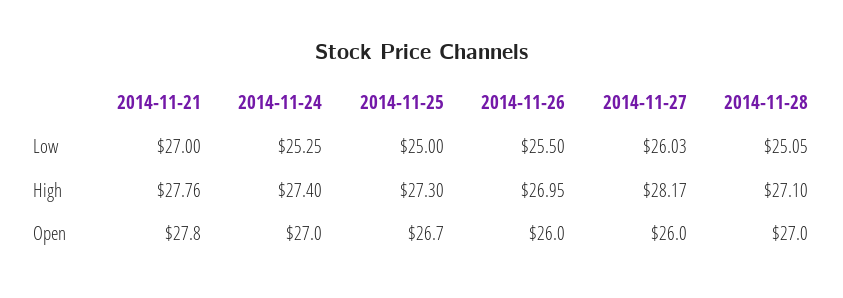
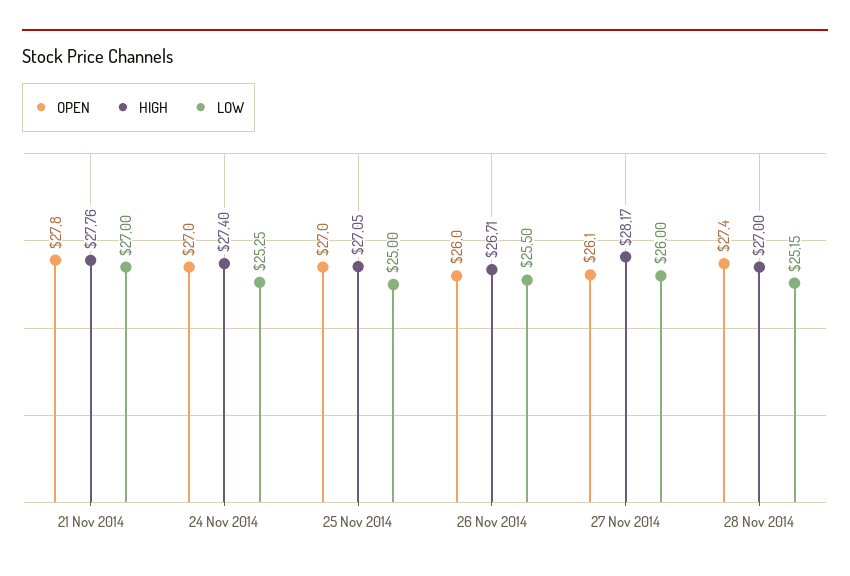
Low, 2014-11-27: 26.03 -> 26
Low, 2014-11-28: 25.05 -> 25.15
High, 2014-11-25: 27.3 -> 27.05
High, 2014-11-26: 26.95 -> 26.71
High, 2014-11-28: 27.1 -> 27
Open, 2014-11-25: 26.7 -> 27
Open, 2014-11-27: 26 -> 26.1
Open, 2014-11-28: 27 -> 27.4

